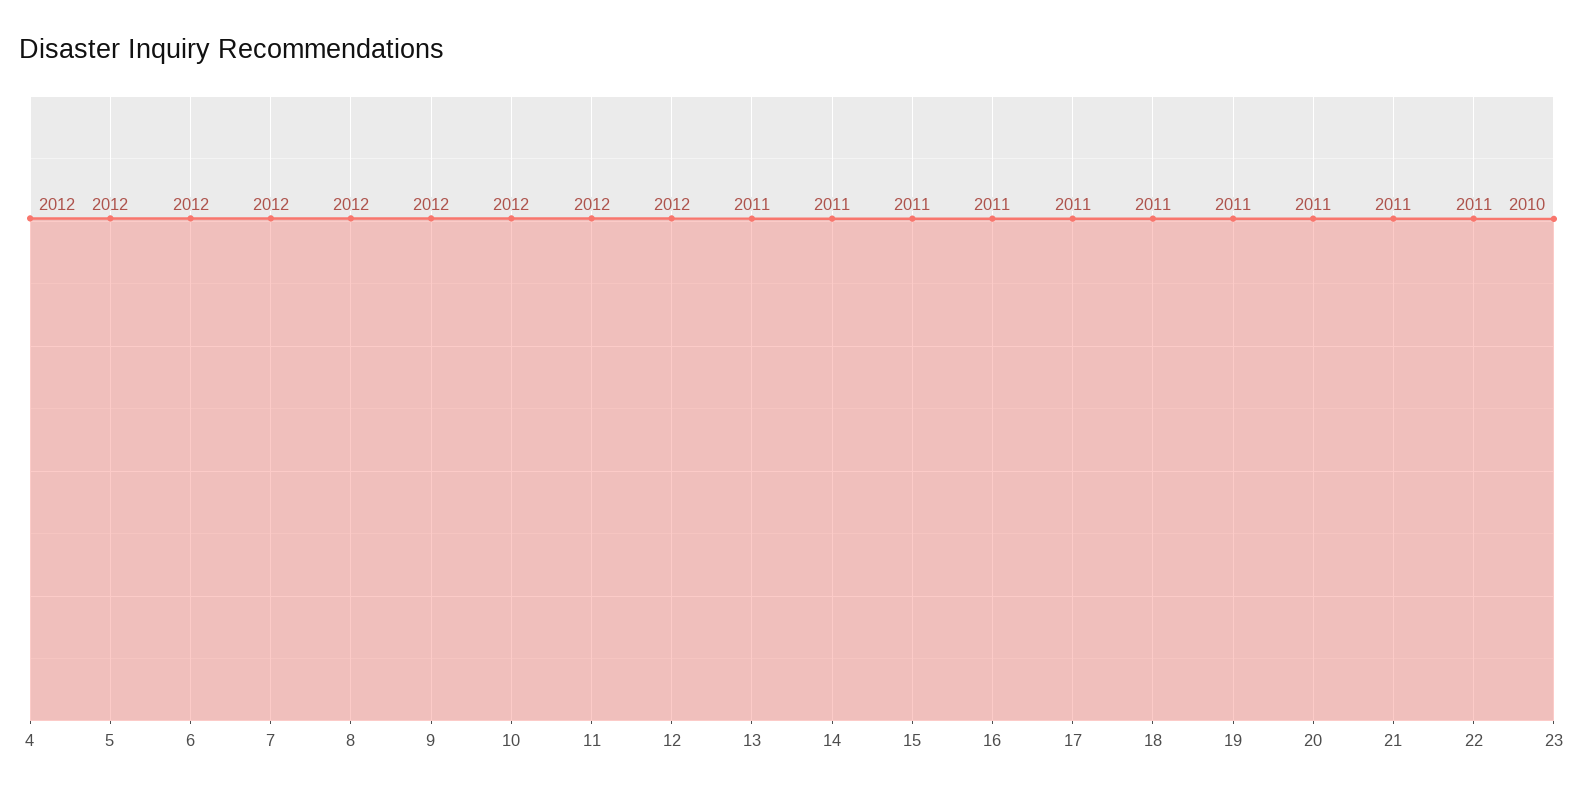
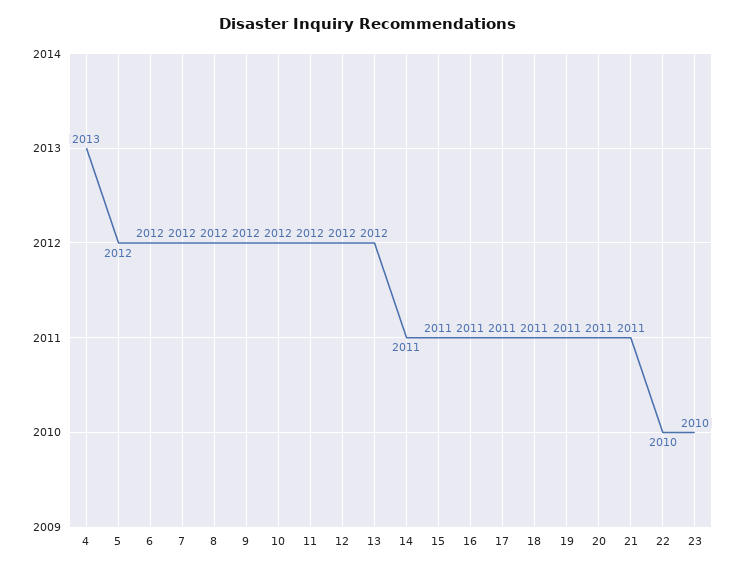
4: 2012 -> 2013
13: 2011 -> 2012
22: 2011 -> 2010

